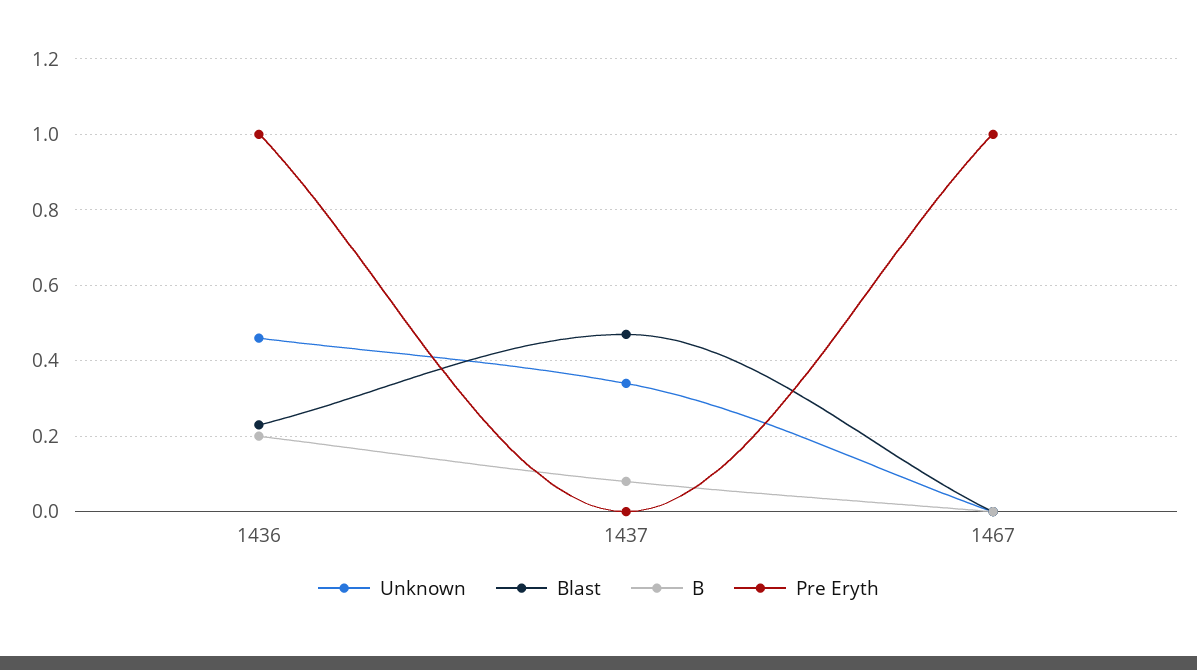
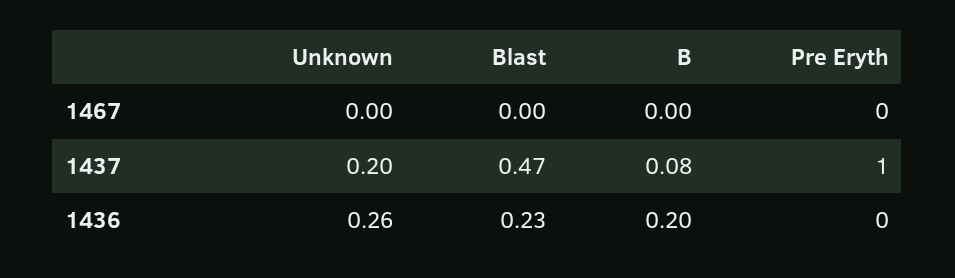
Unknown, 1436: 0.45 -> 0.26
Pre Eryth, 1436: 1 -> 0
Unknown, 1437: 0.35 -> 0.2
Pre Eryth, 1437: 0 -> 1
Pre Eryth, 1467: 1 -> 0

